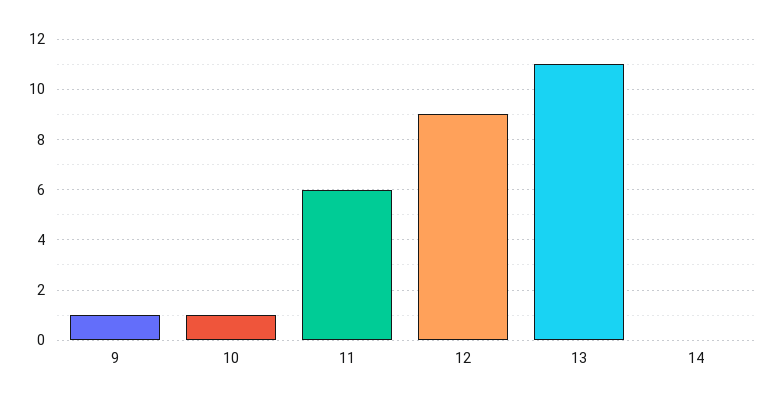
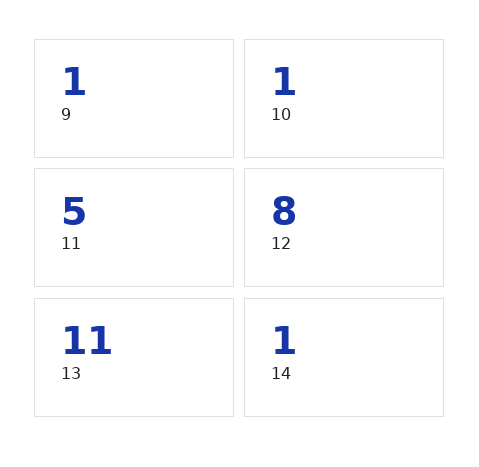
11: 6 -> 5
12: 9 -> 8
14: 0 -> 1

